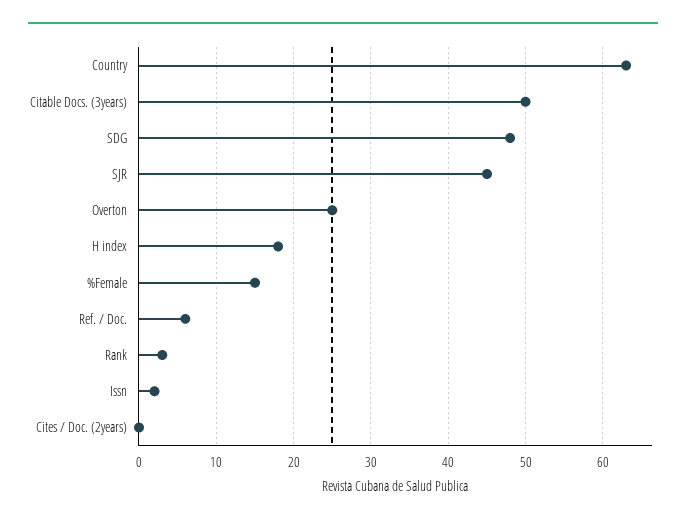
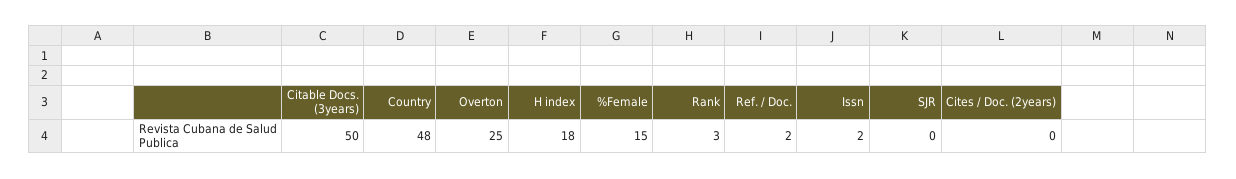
Country: 63 -> 48
SDG: 48 -> none
SJR: 45 -> 0
Ref. / Doc.: 6 -> 2

